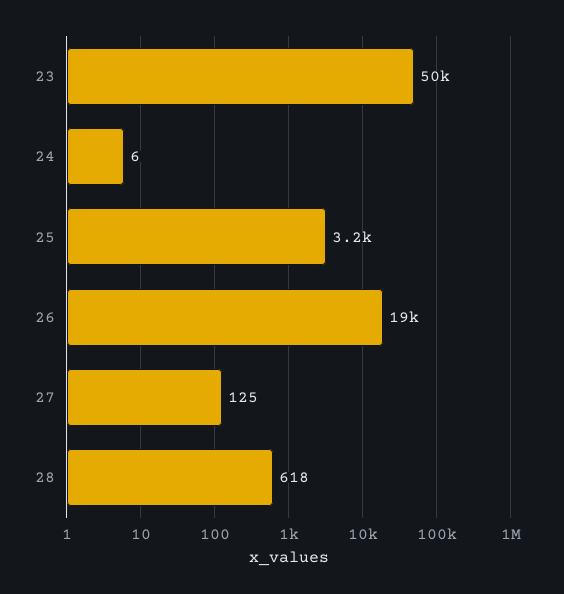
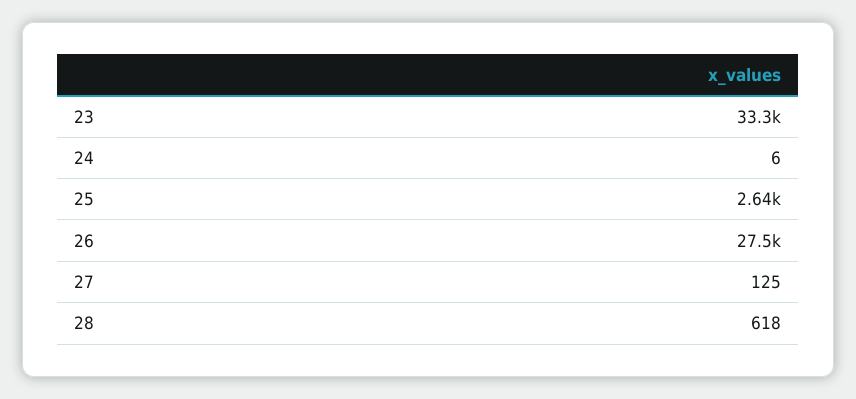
23: 50000 -> 33300
25: 3200 -> 2640
26: 19000 -> 27500

